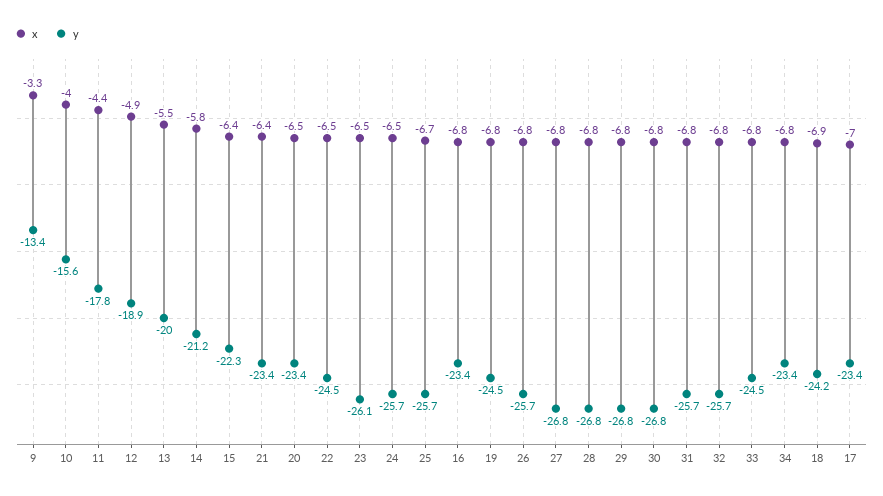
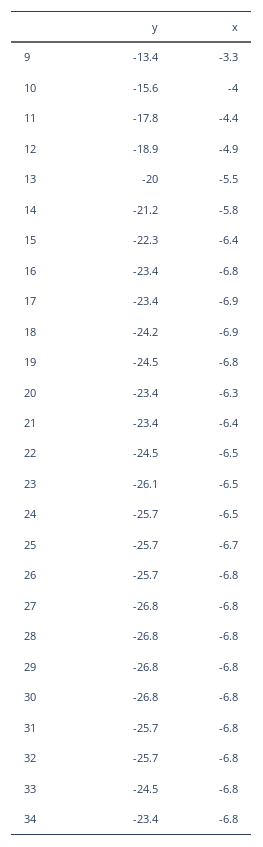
x, 20: -6.5 -> -6.3
x, 17: -7 -> -6.9

